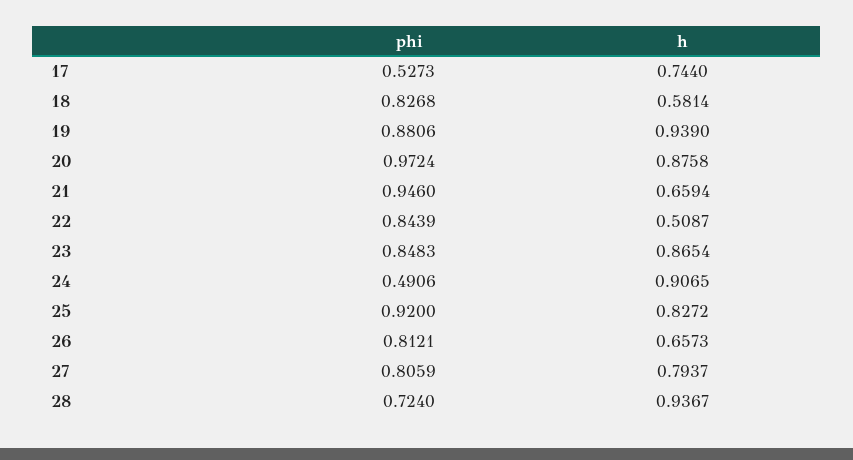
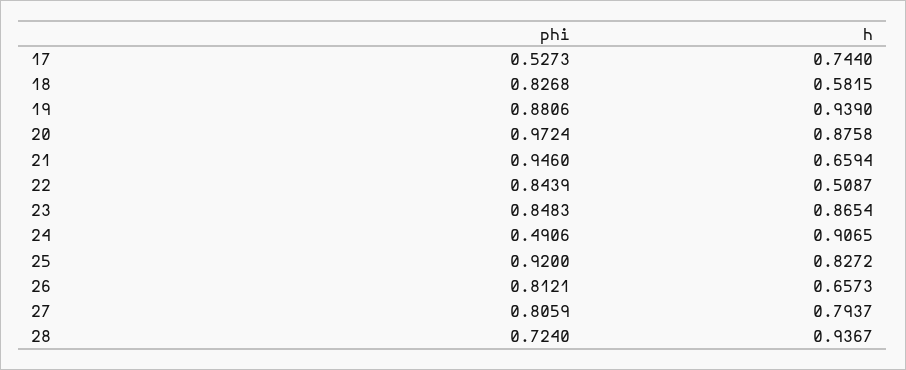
h, 18: 0.5814 -> 0.5815

